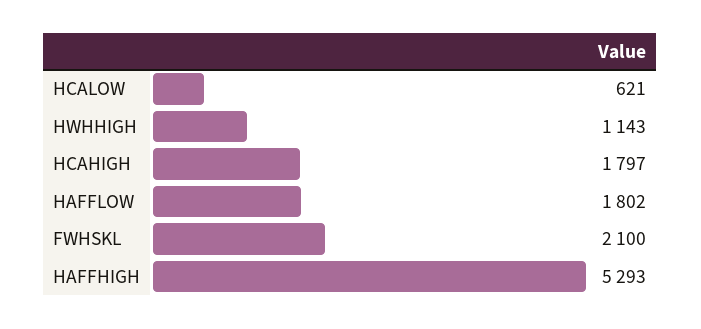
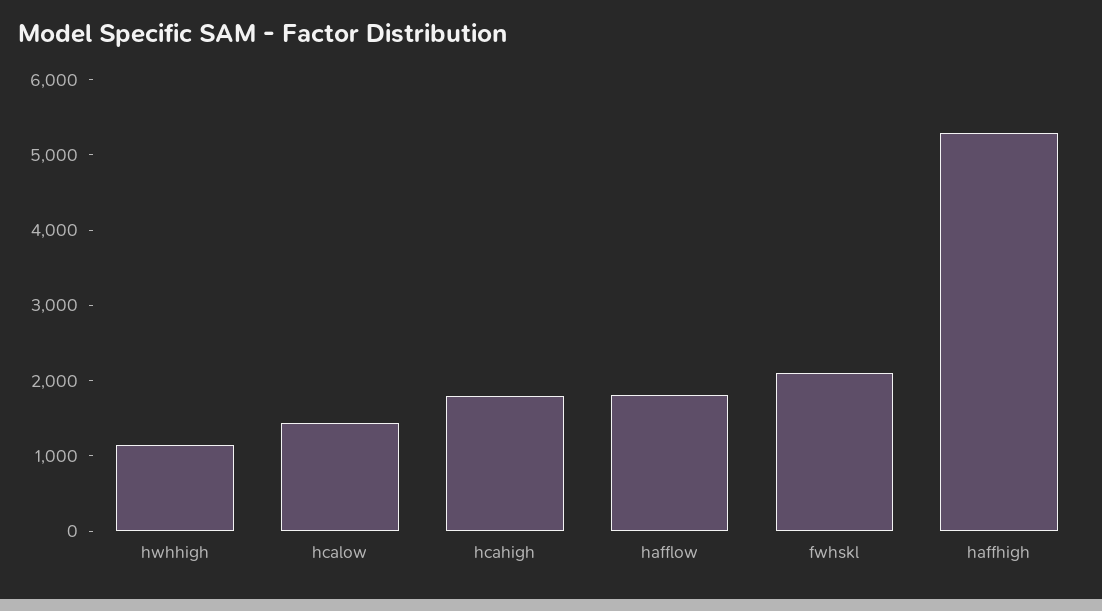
HCALOW: 621 -> 1400

